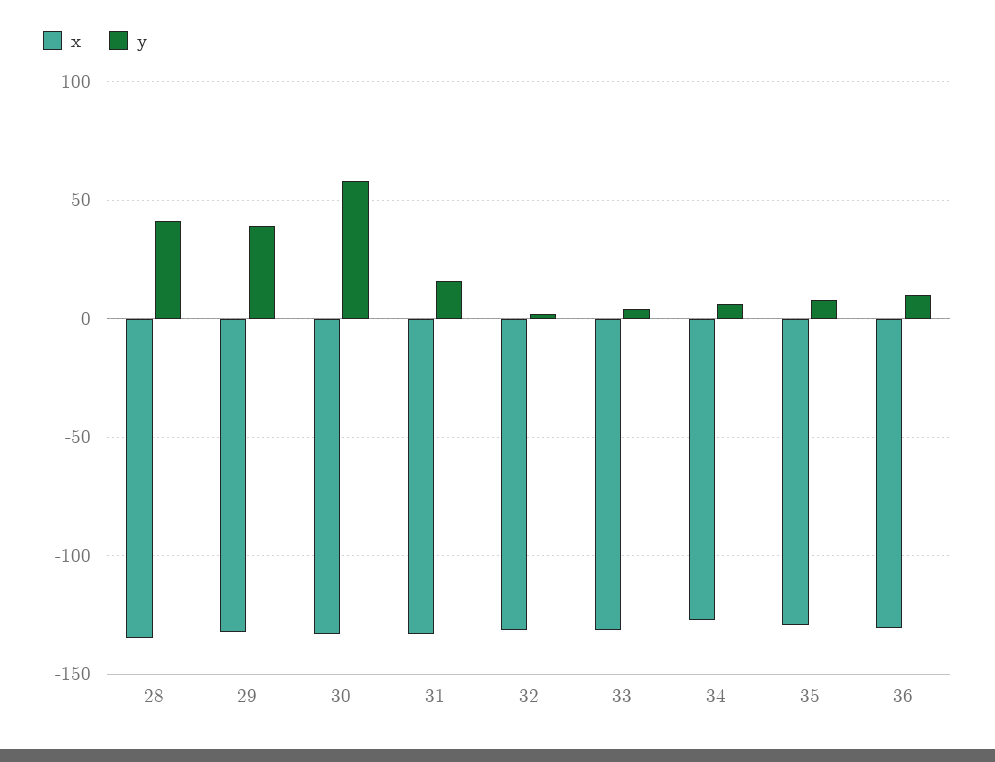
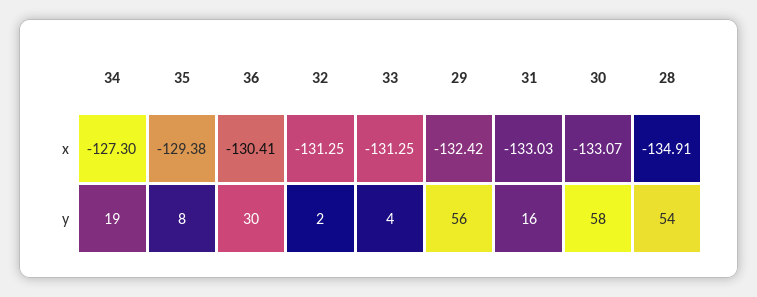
y, 28: 40 -> 54
y, 29: 40 -> 56
y, 34: 5 -> 19
y, 36: 10 -> 30

